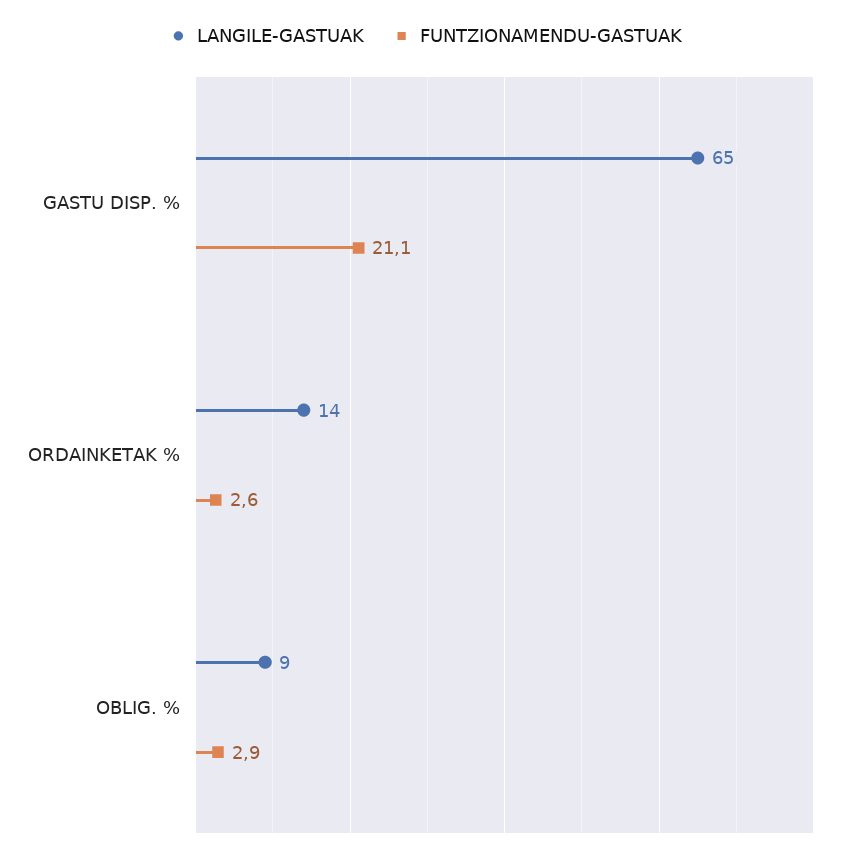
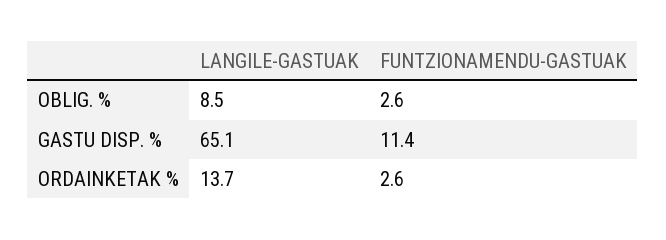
FUNTZIONAMENDU-GASTUAK, GASTU DISP. %: 21.1 -> 11.4
FUNTZIONAMENDU-GASTUAK, OBLIG. %: 2.9 -> 2.6

